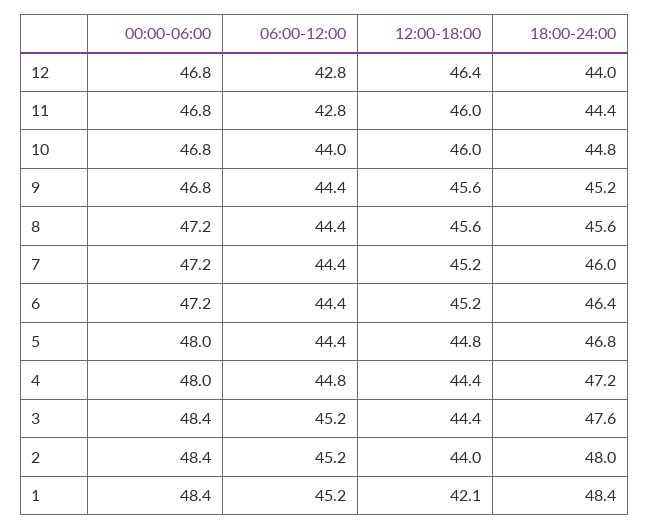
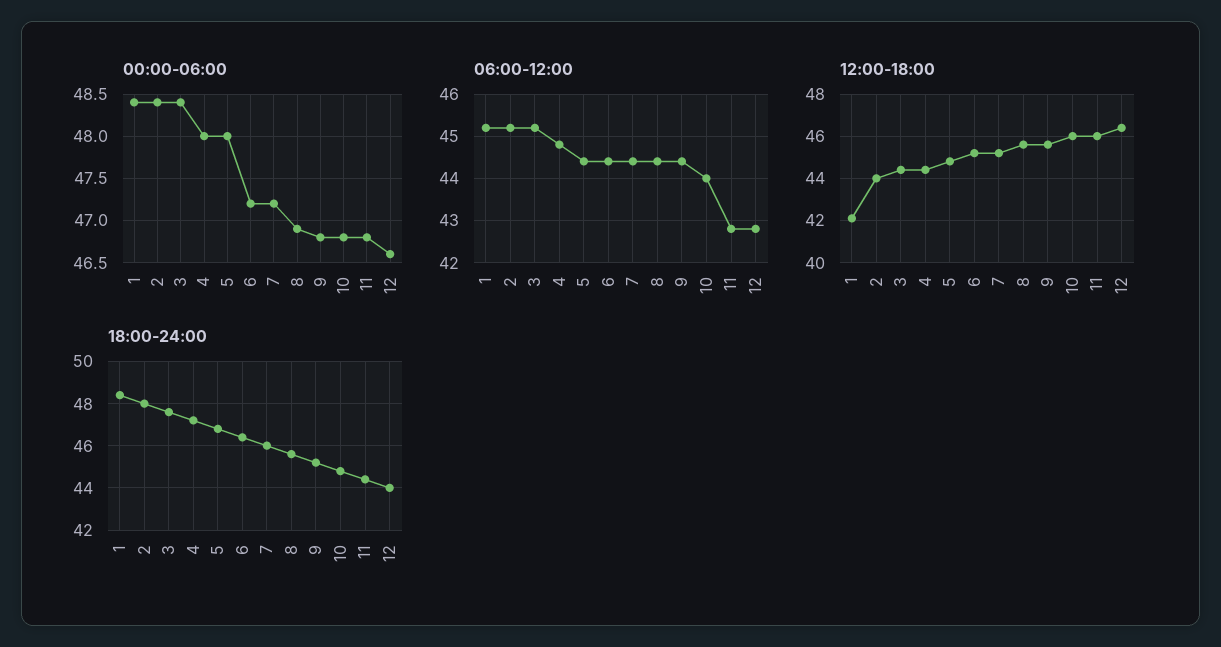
00:00-06:00, 12: 46.8 -> 46.6
00:00-06:00, 8: 47.2 -> 46.9

